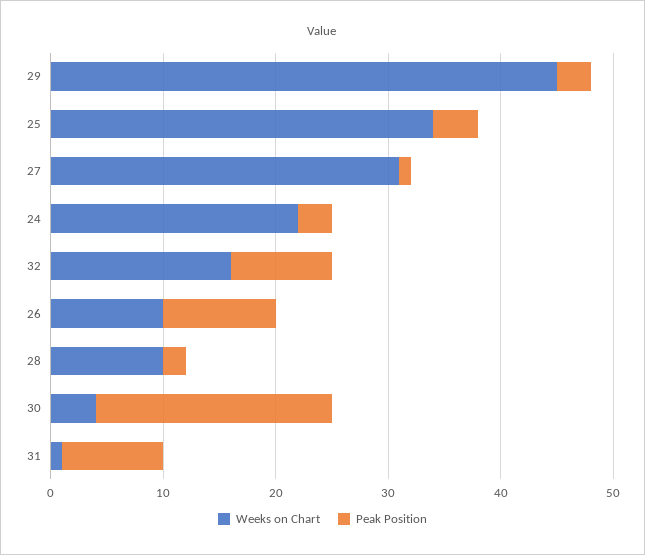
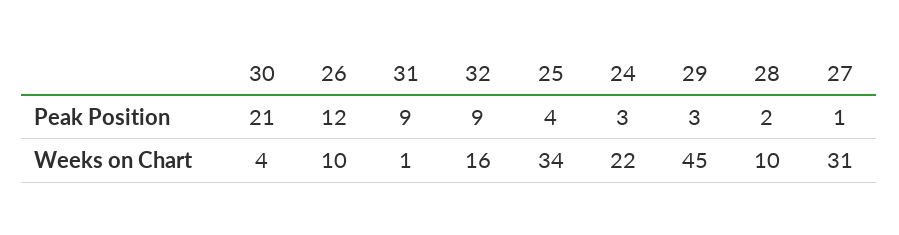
Peak Position, 26: 10 -> 12

